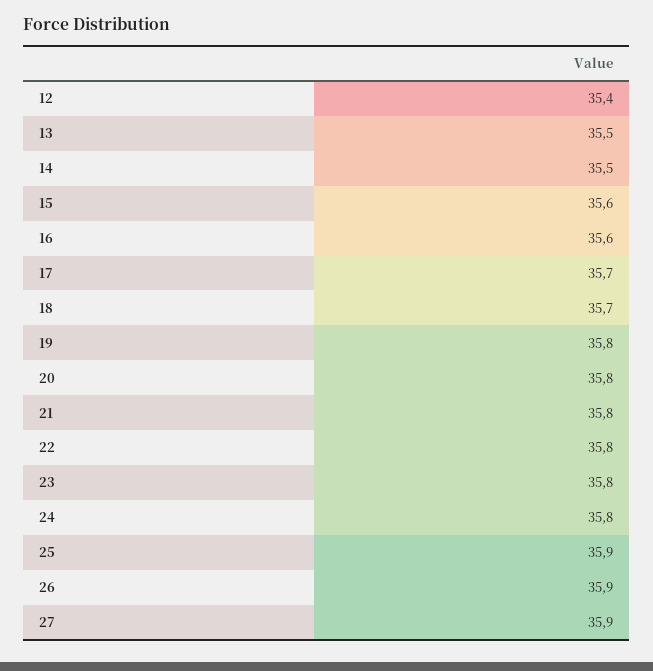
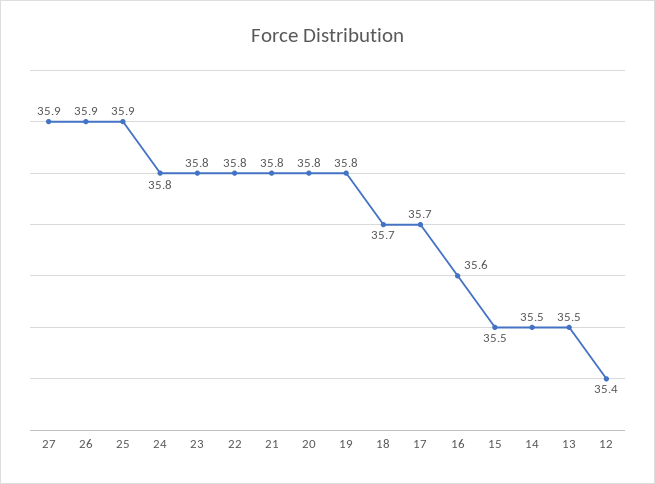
15: 35.6 -> 35.5

